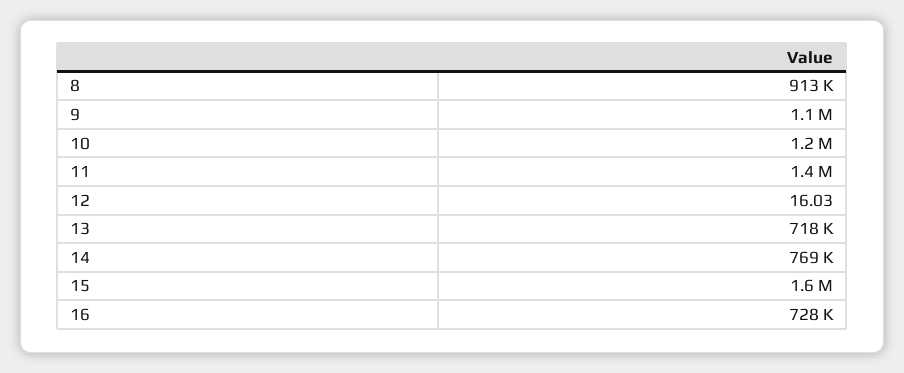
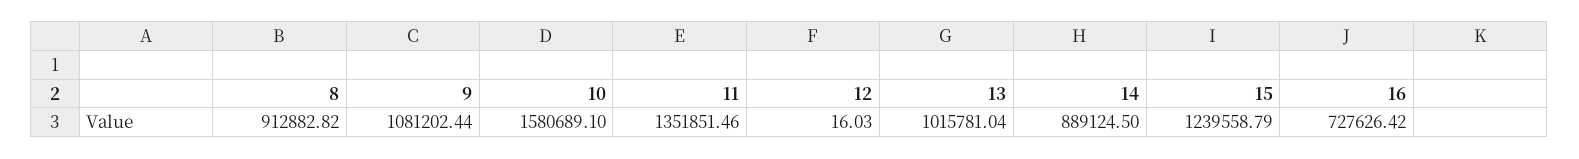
10: 1200000 -> 1580689.1
13: 718000 -> 1015781.04
14: 769000 -> 889124.5
15: 1600000 -> 1239558.79

